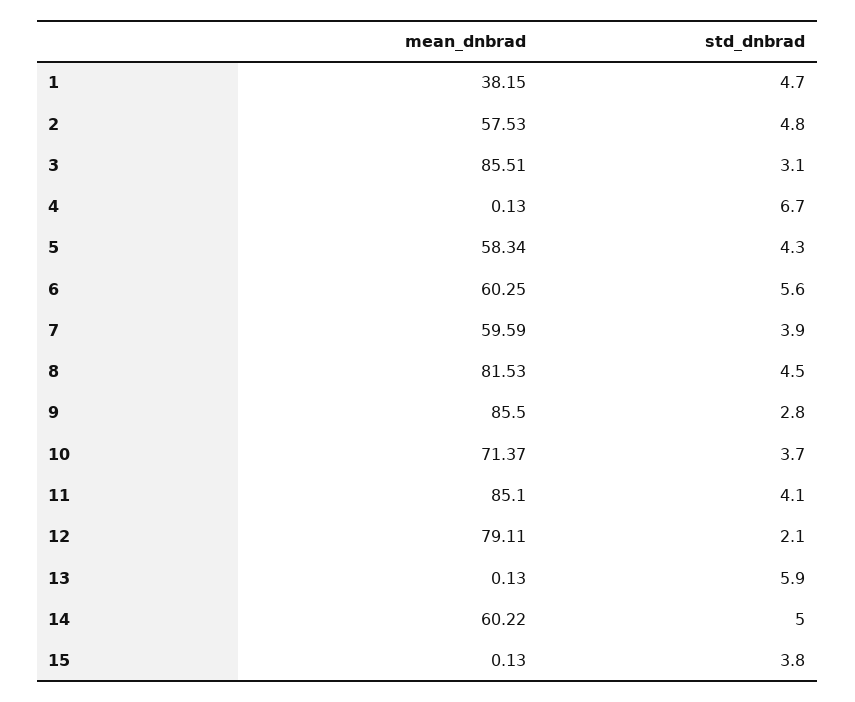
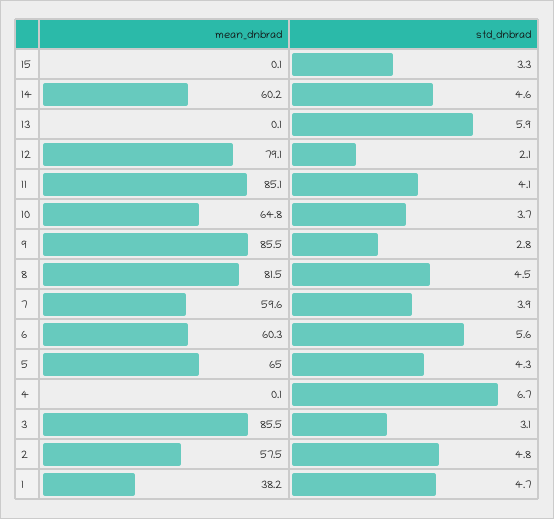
mean_dnbrad, 5: 58.34 -> 65
mean_dnbrad, 10: 71.37 -> 64.8
std_dnbrad, 14: 5 -> 4.6
std_dnbrad, 15: 3.8 -> 3.3

